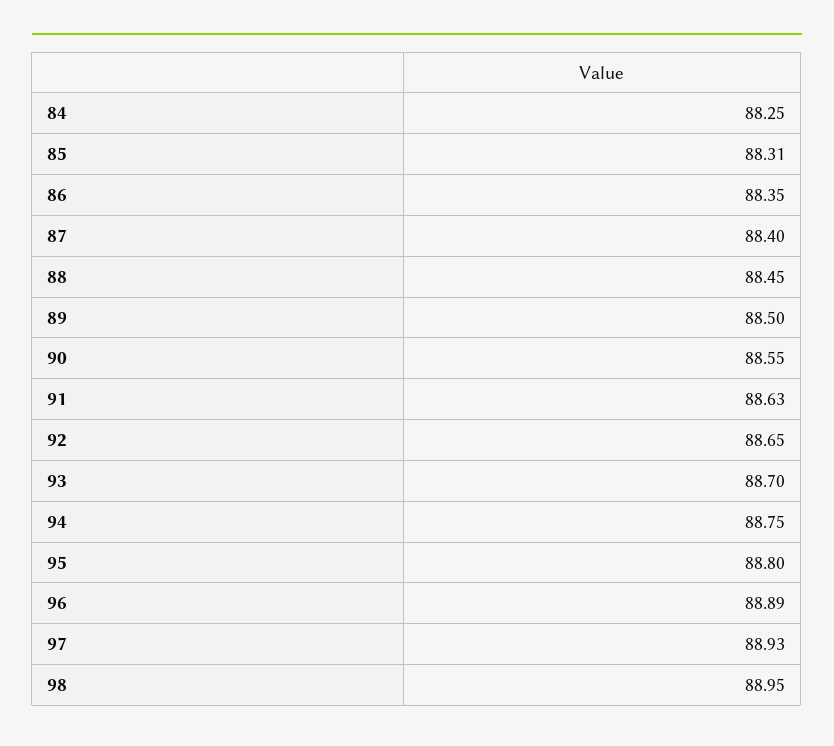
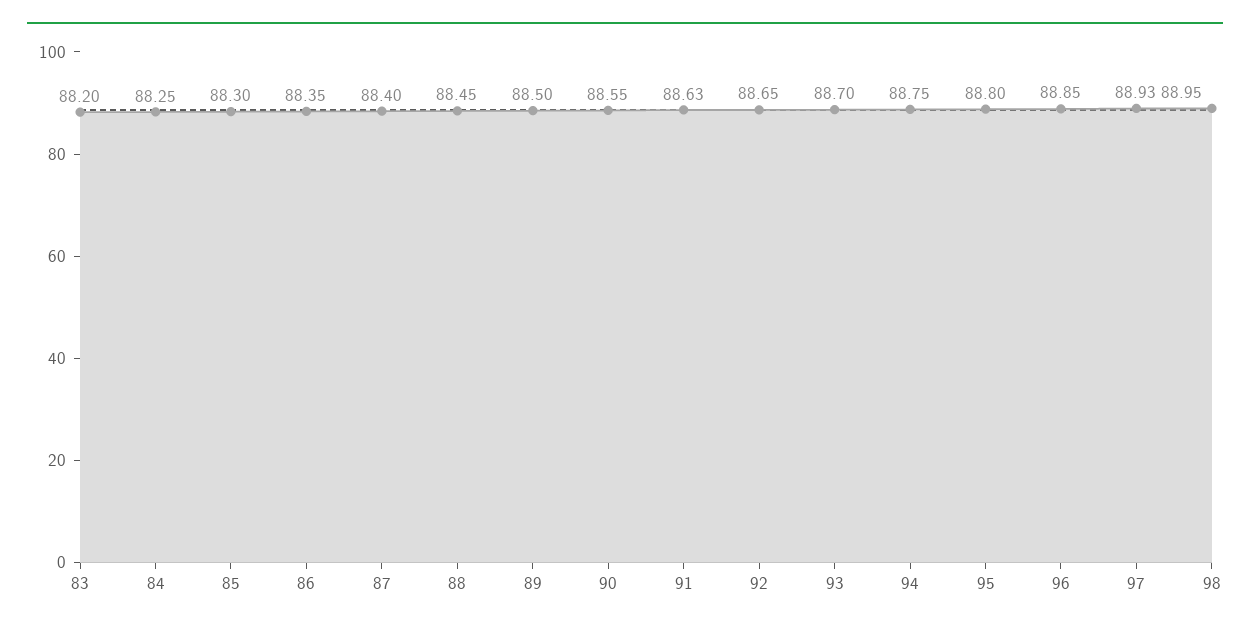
85: 88.31 -> 88.3
96: 88.89 -> 88.85
83: none -> 88.2

